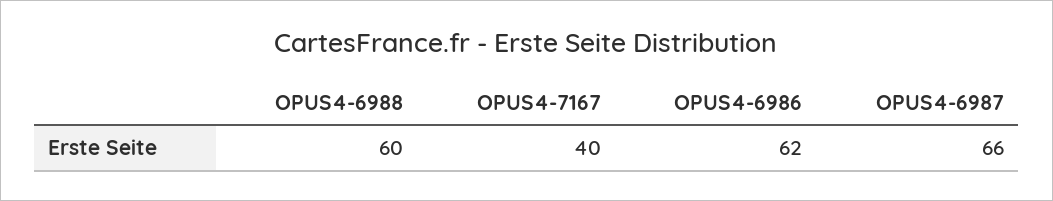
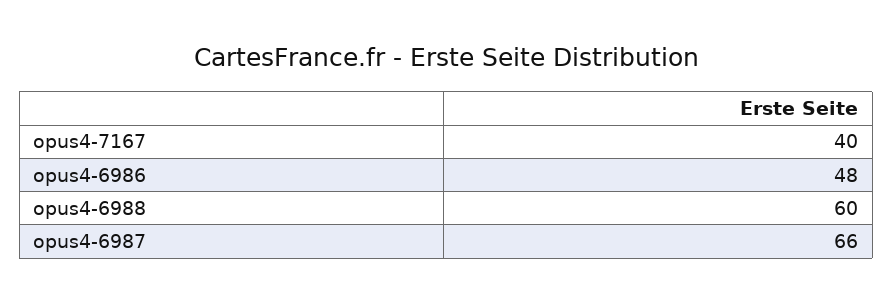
OPUS4-6986: 62 -> 48

